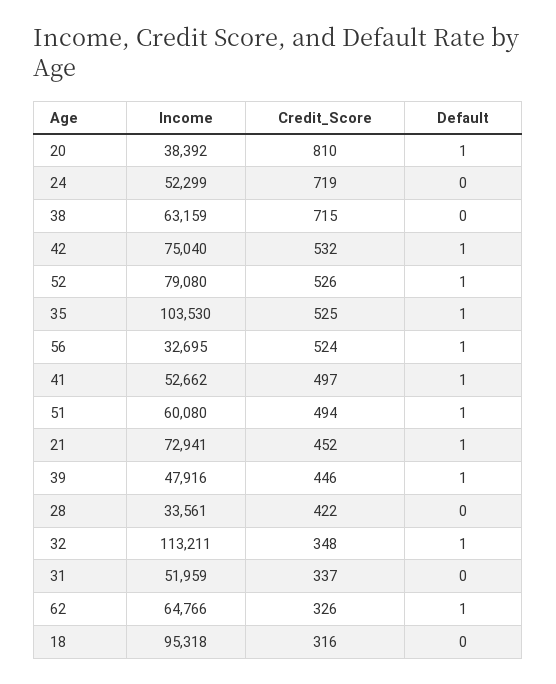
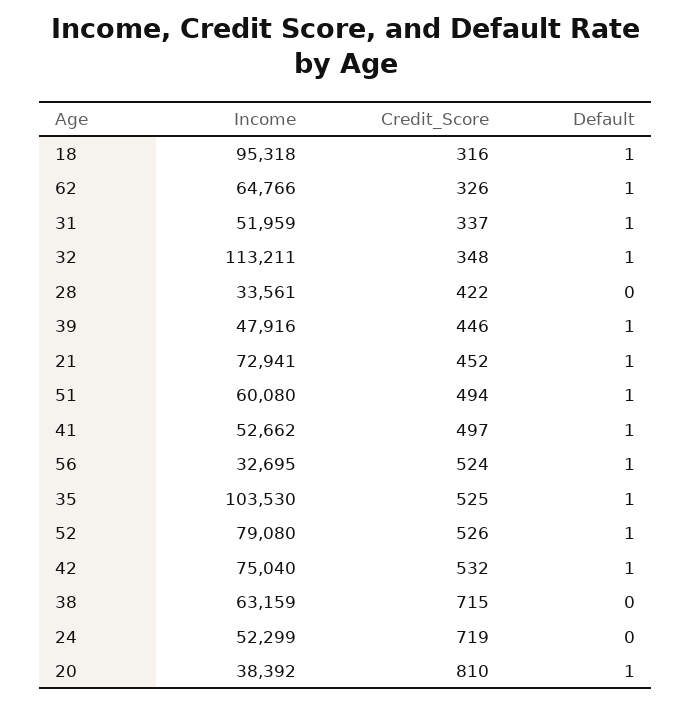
Default, 31: 0 -> 1
Default, 18: 0 -> 1

